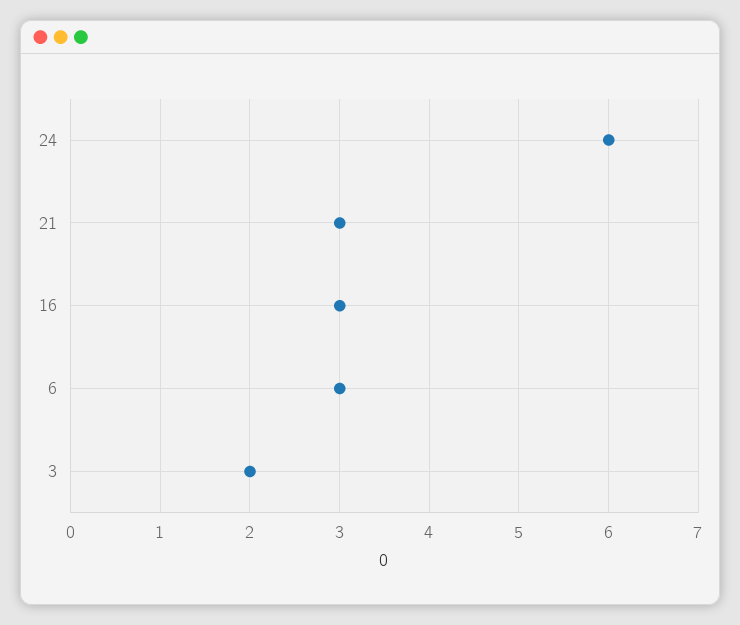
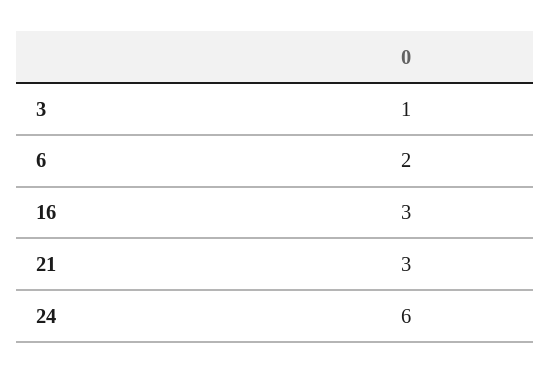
6: 3 -> 2
3: 2 -> 1

